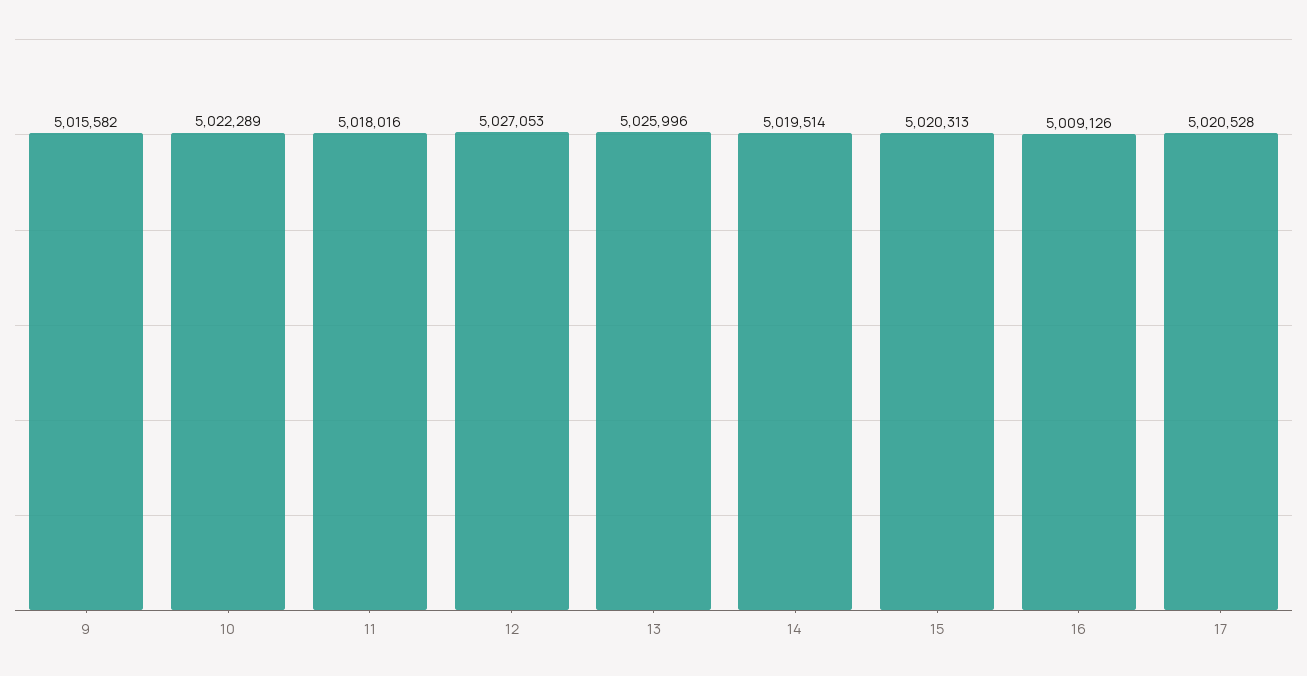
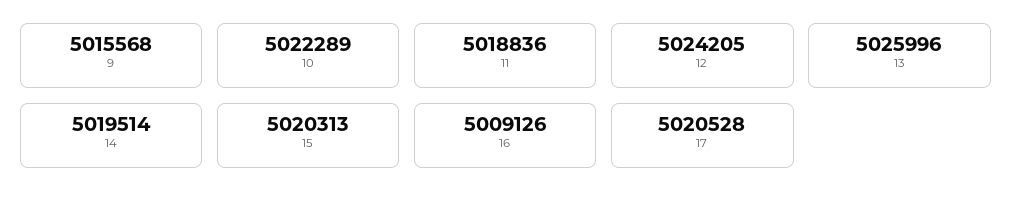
9: 5015582 -> 5015568
11: 5018016 -> 5018836
12: 5027053 -> 5024205

